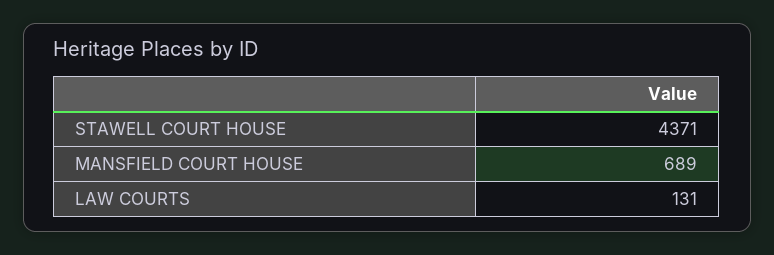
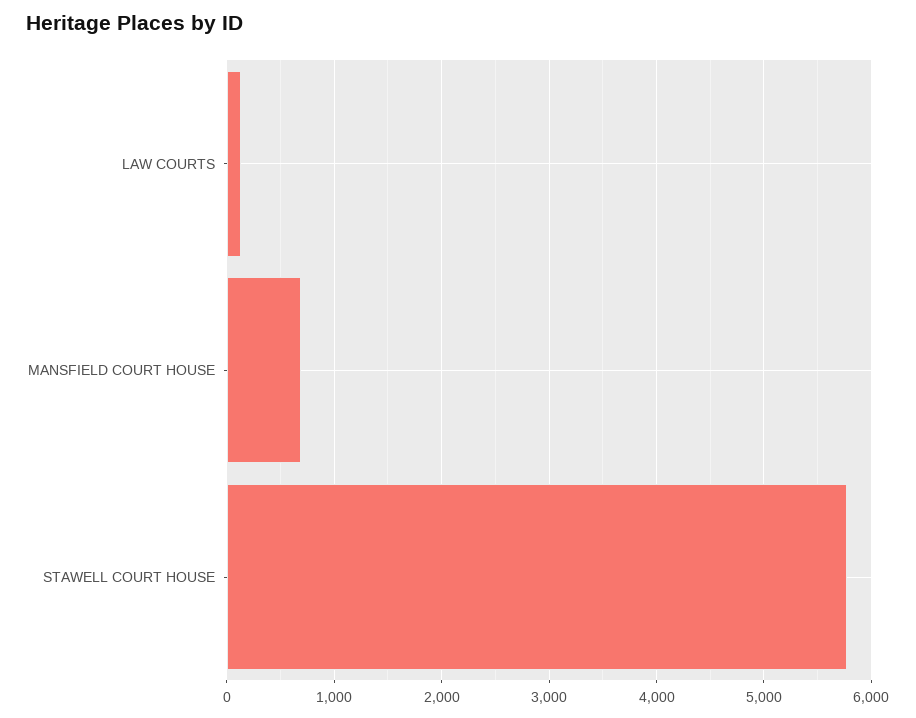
STAWELL COURT HOUSE: 4371 -> 5800

